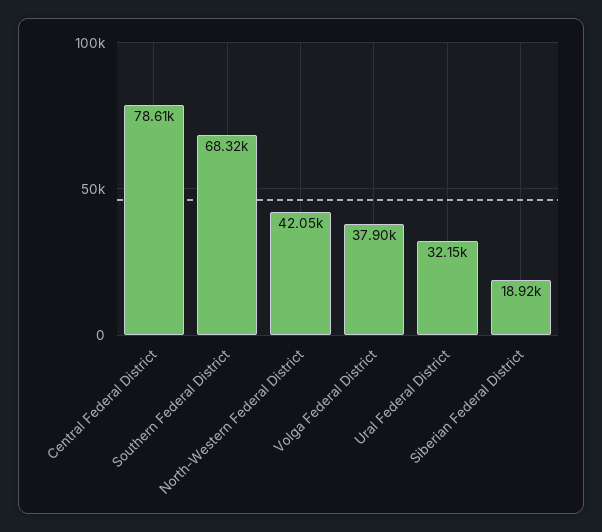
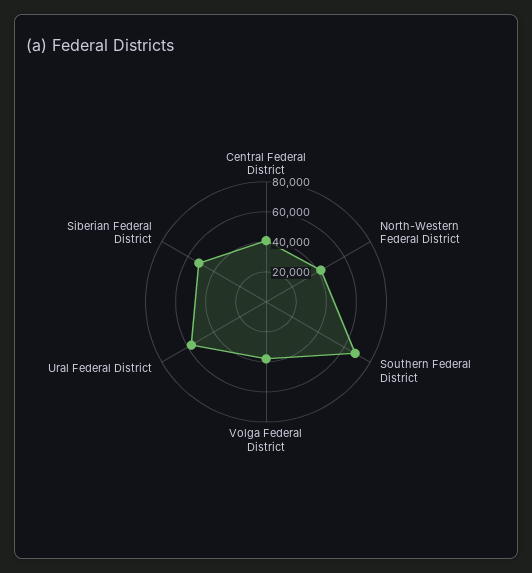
Central Federal District: 78610 -> 40000
Ural Federal District: 32150 -> 60000
Siberian Federal District: 18920 -> 50000

